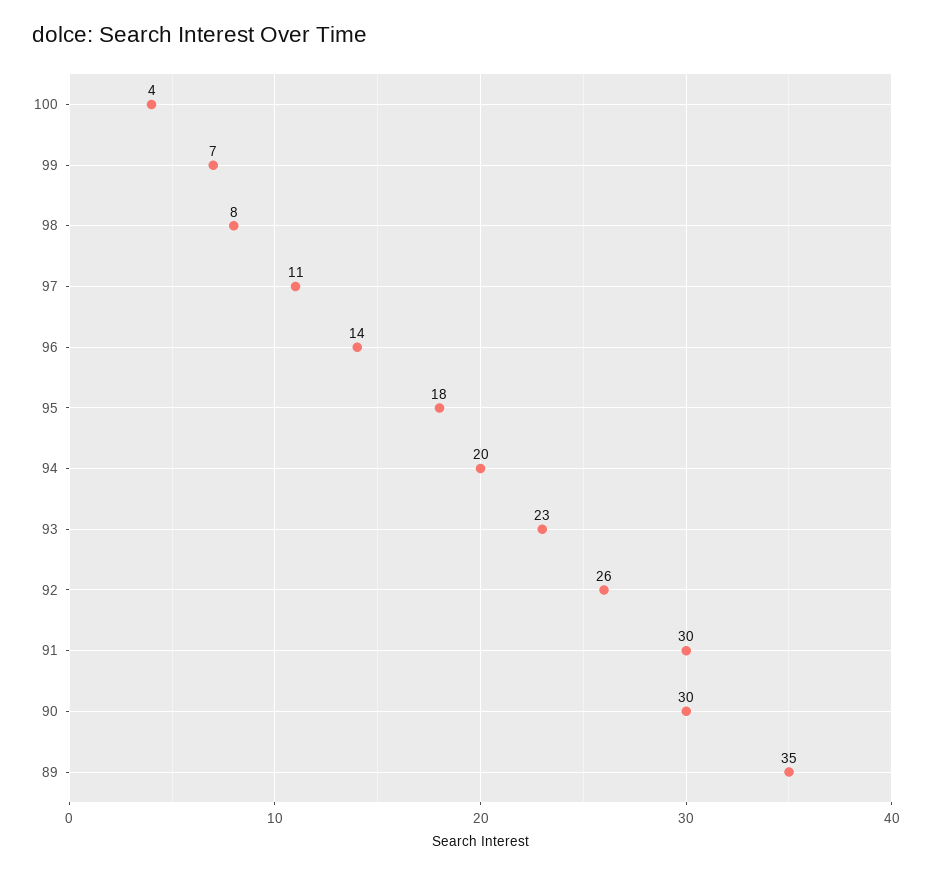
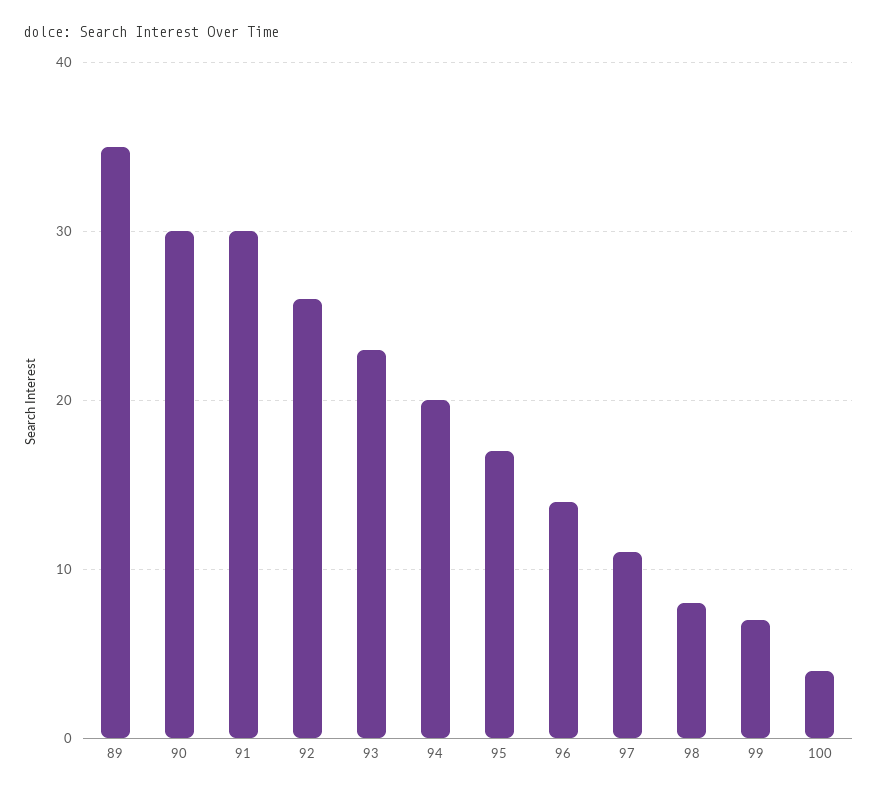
95: 18 -> 17

